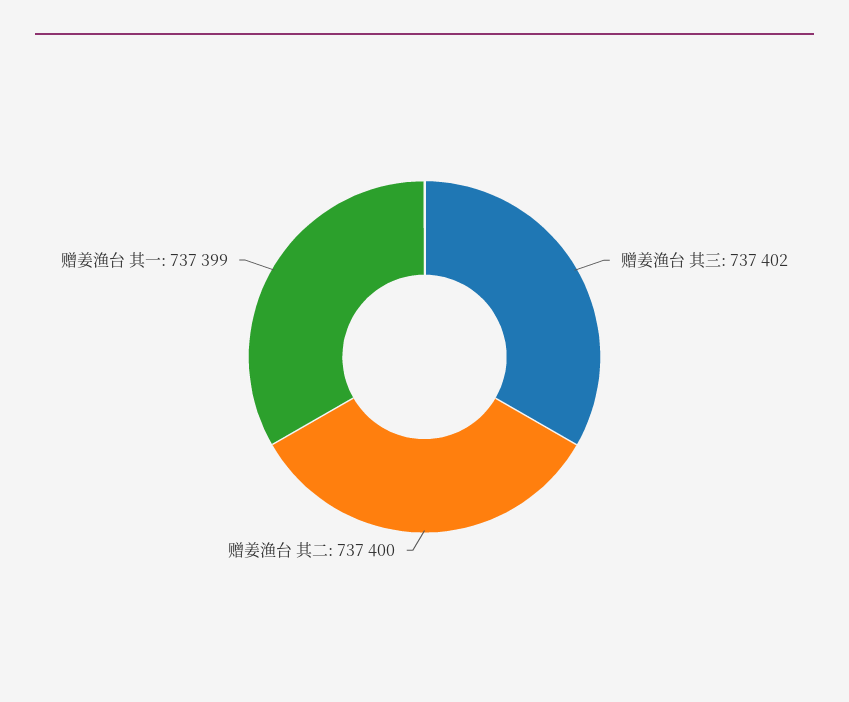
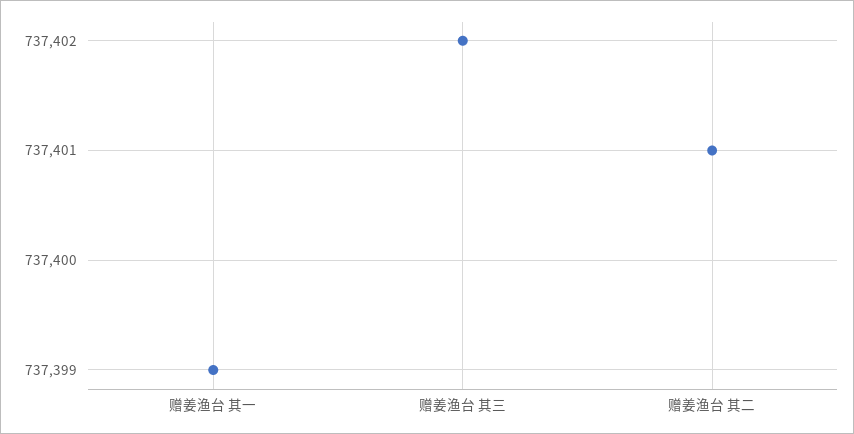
赠姜渔台 其二: 737400 -> 737401

